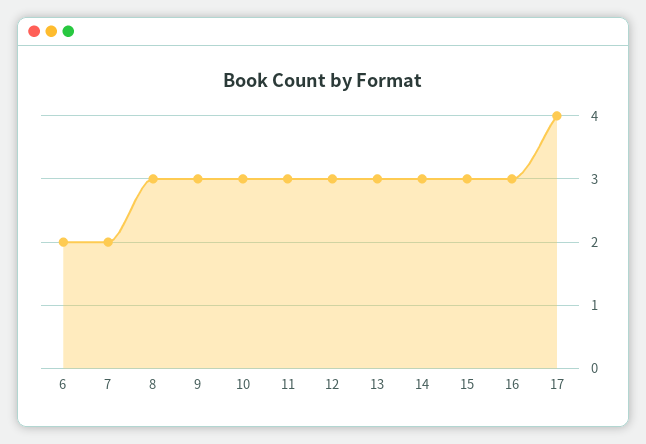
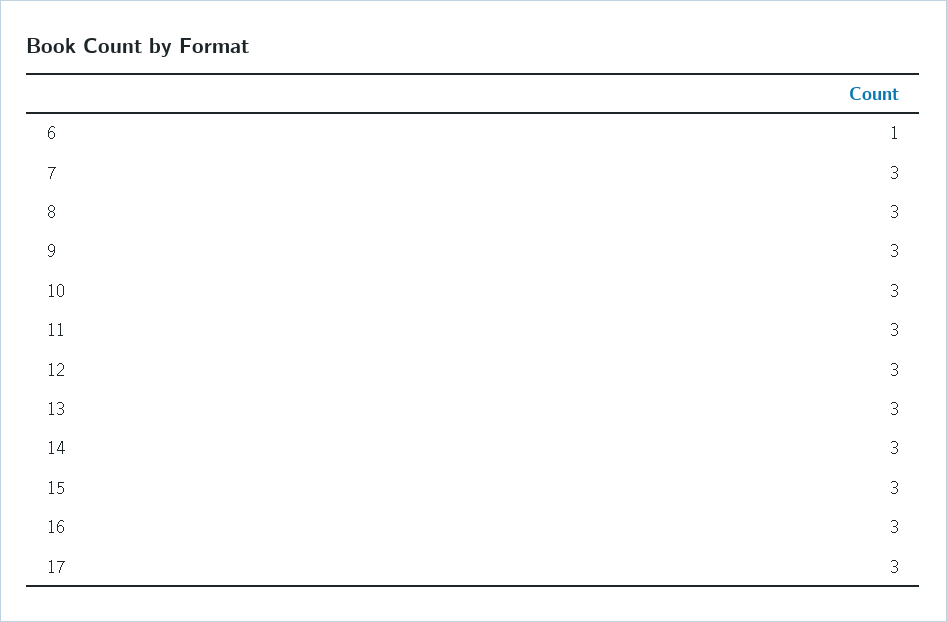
6: 2 -> 1
7: 2 -> 3
17: 4 -> 3

